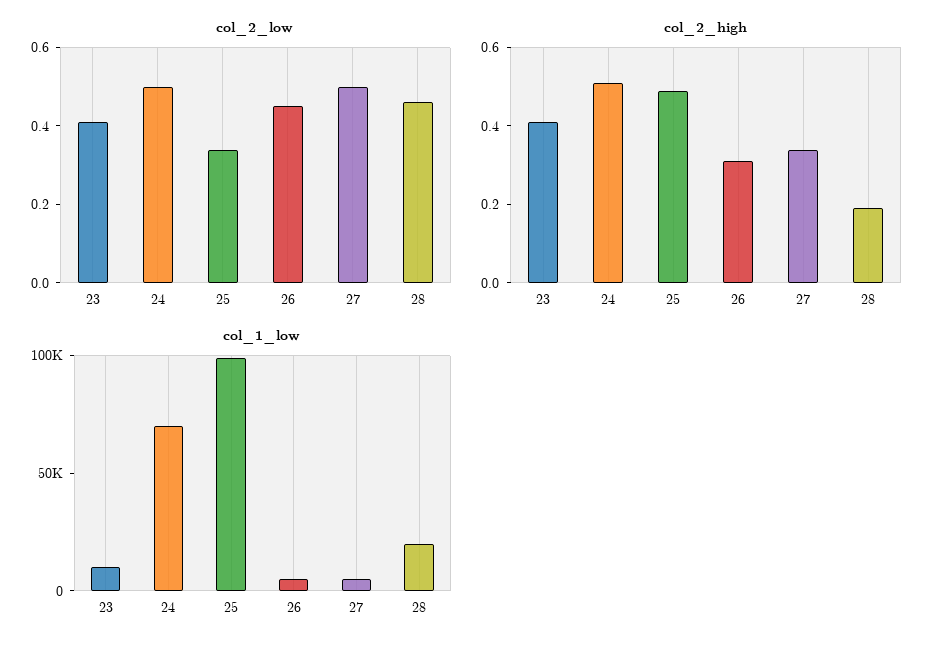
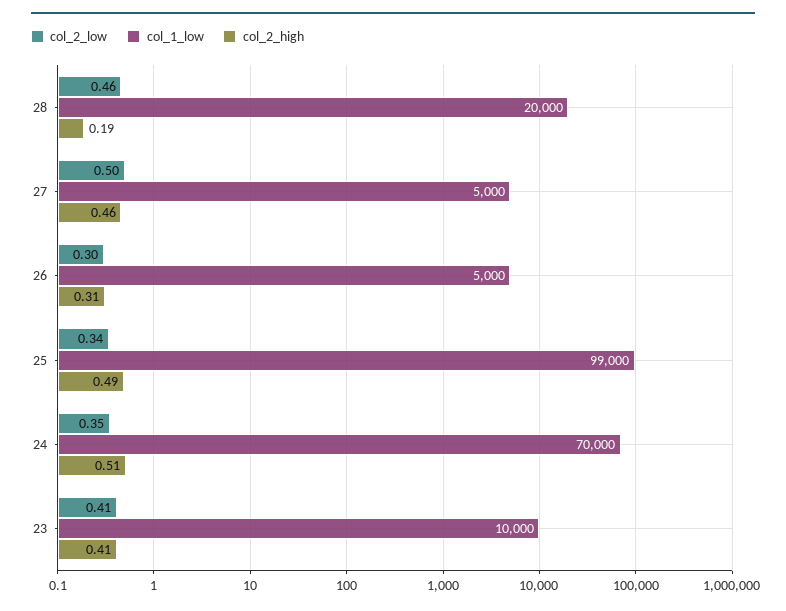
col_2_low, 24: 0.5 -> 0.35
col_2_low, 26: 0.45 -> 0.3
col_2_high, 27: 0.35 -> 0.46

